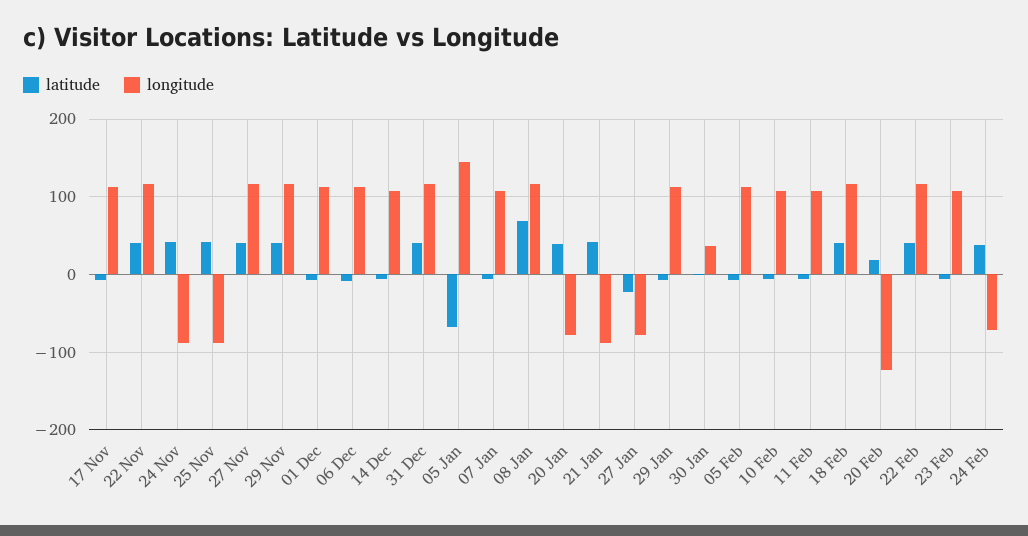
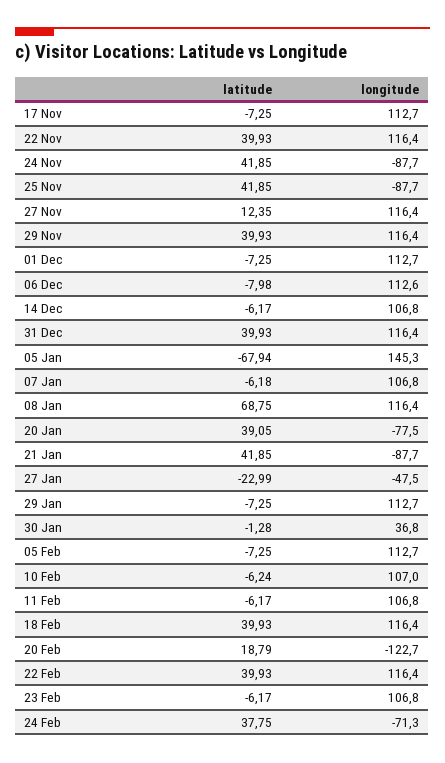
latitude, 27 Nov: 40 -> 12.35
longitude, 27 Jan: -80 -> -47.5

